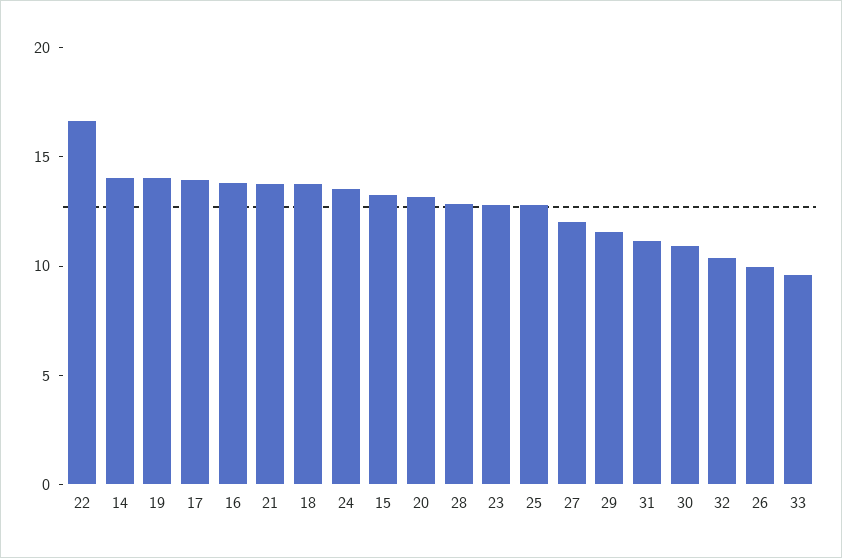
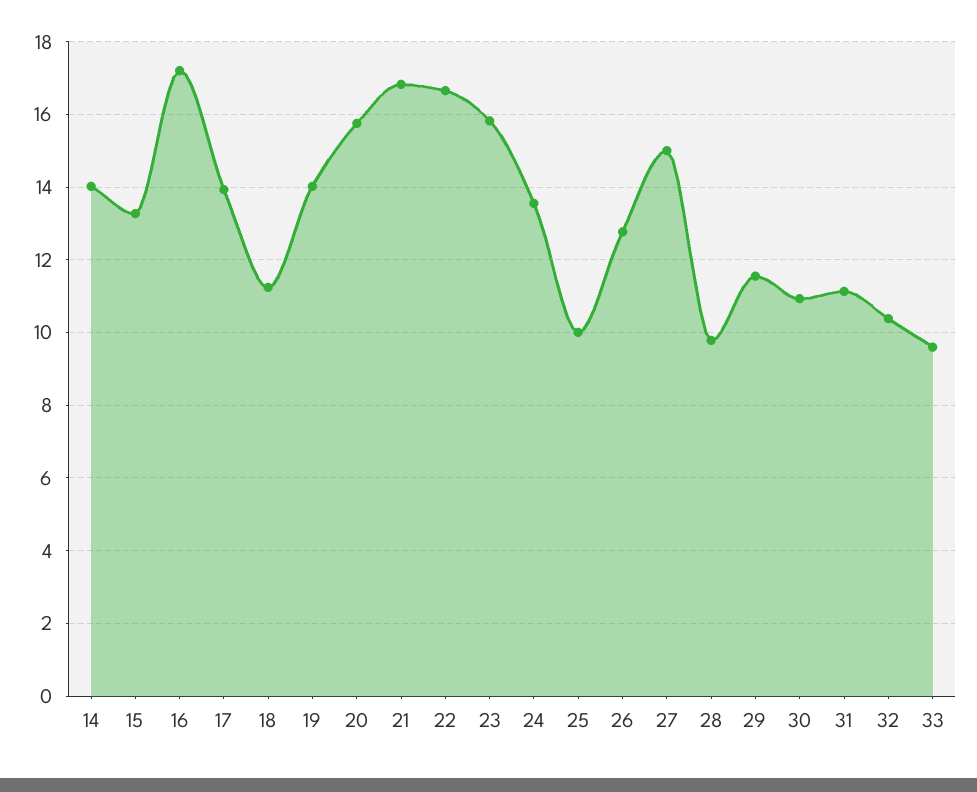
16: 14 -> 17.2
21: 14 -> 16.8
18: 14 -> 11.2
20: 13 -> 15.8
28: 13 -> 9.8
23: 13 -> 15.8
25: 13 -> 10
27: 12 -> 15
26: 10 -> 12.8

